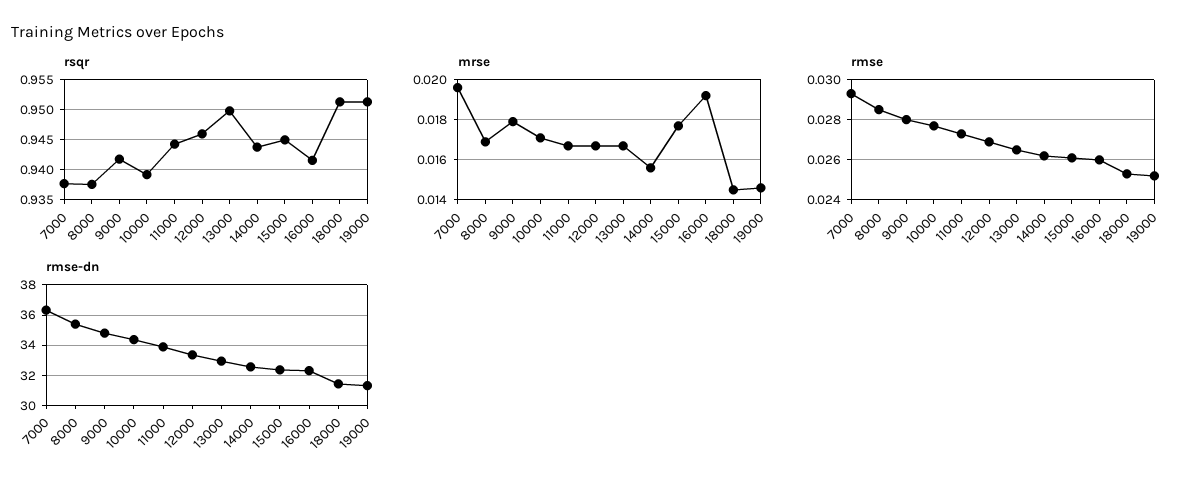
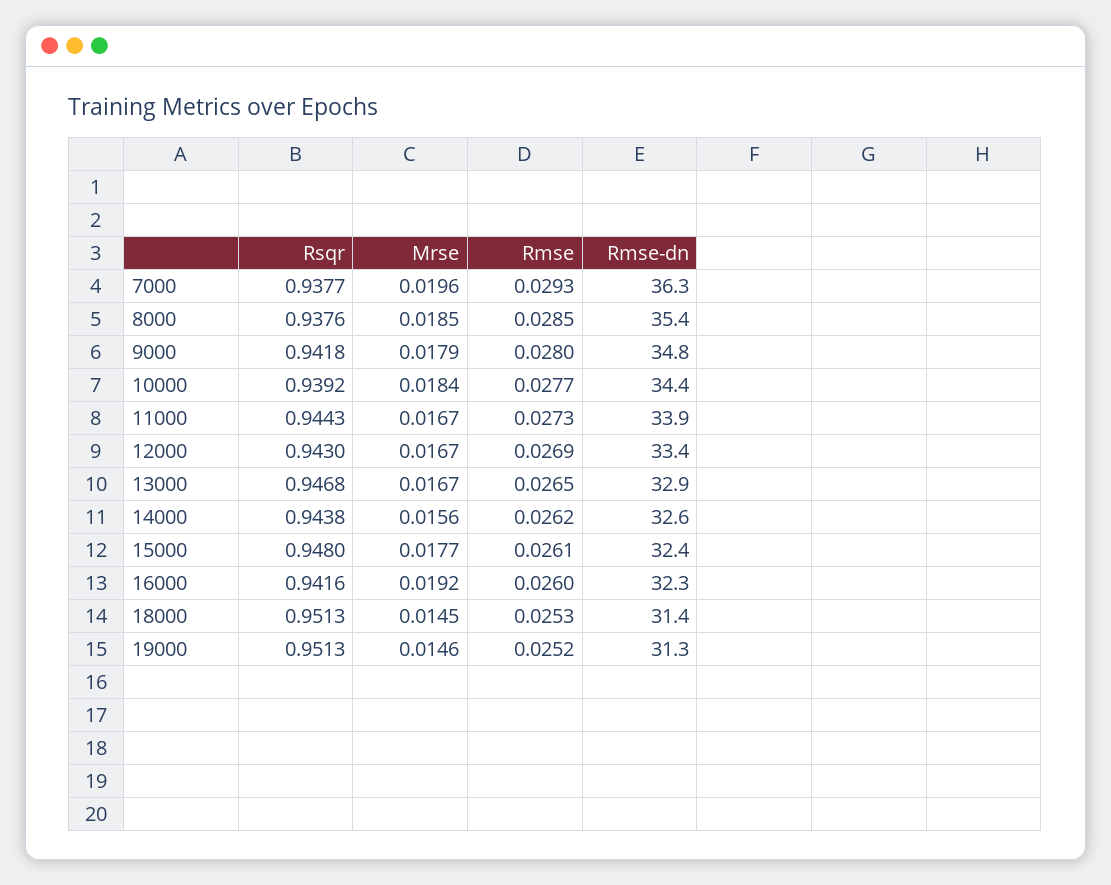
rsqr, 12000: 0.946 -> 0.943
rsqr, 13000: 0.95 -> 0.9468
rsqr, 15000: 0.945 -> 0.948
mrse, 8000: 0.017 -> 0.0185
mrse, 10000: 0.017 -> 0.0184

